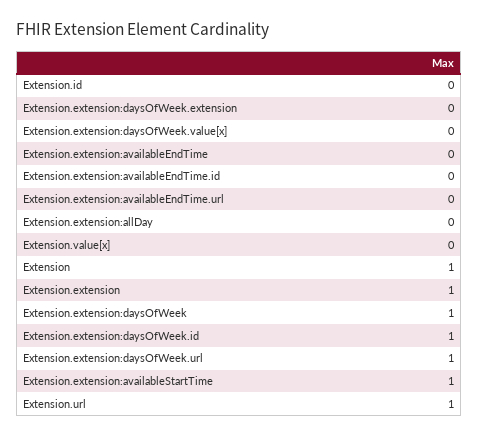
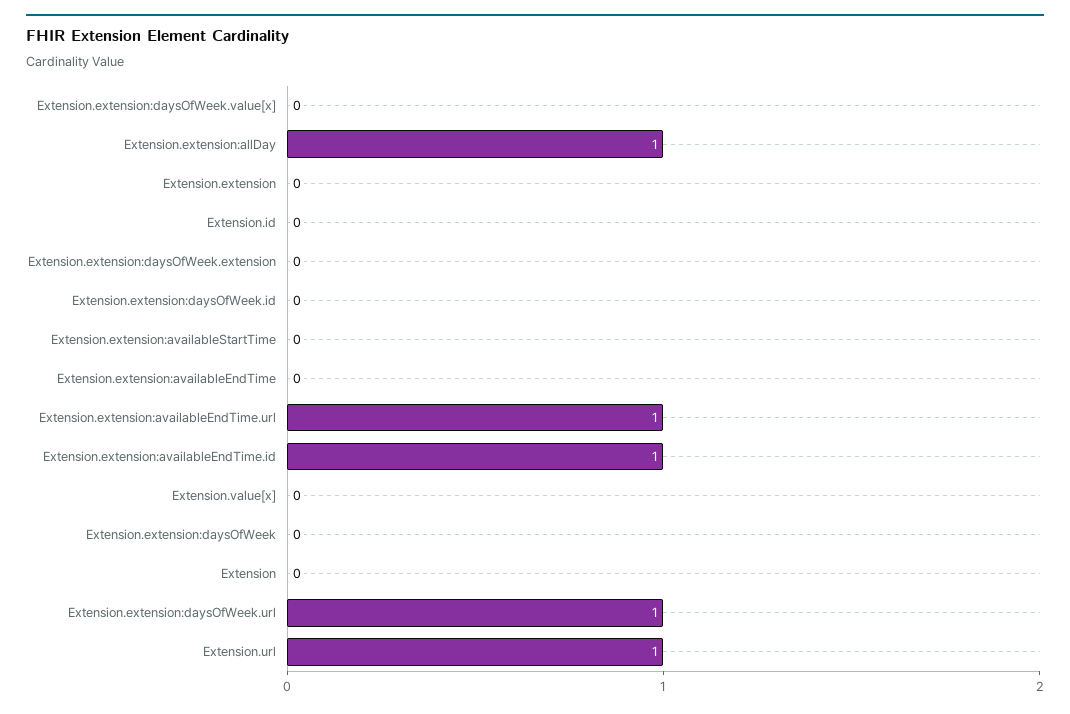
Extension.extension:availableEndTime.id: 0 -> 1
Extension.extension:availableEndTime.url: 0 -> 1
Extension.extension:allDay: 0 -> 1
Extension: 1 -> 0
Extension.extension: 1 -> 0
Extension.extension:daysOfWeek: 1 -> 0
Extension.extension:daysOfWeek.id: 1 -> 0
Extension.extension:availableStartTime: 1 -> 0

